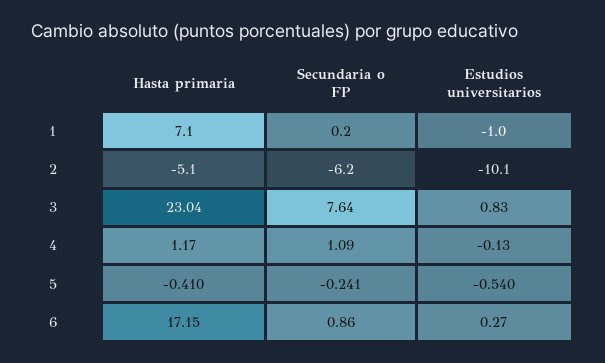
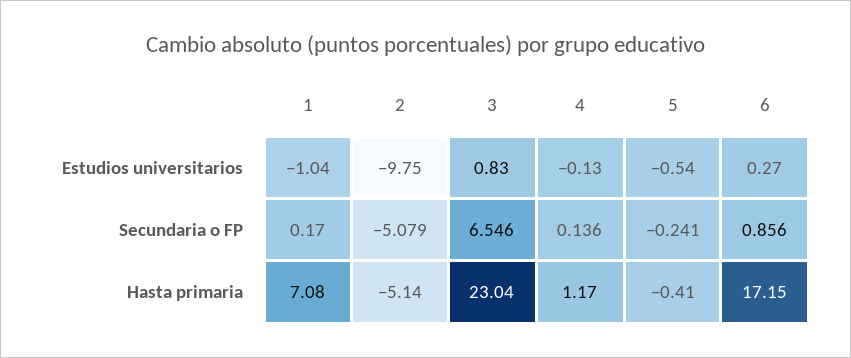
Secundaria o FP, 2: -6.2 -> -5.079
Estudios universitarios, 2: -10.1 -> -9.75
Secundaria o FP, 3: 7.64 -> 6.546
Secundaria o FP, 4: 1.09 -> 0.136

